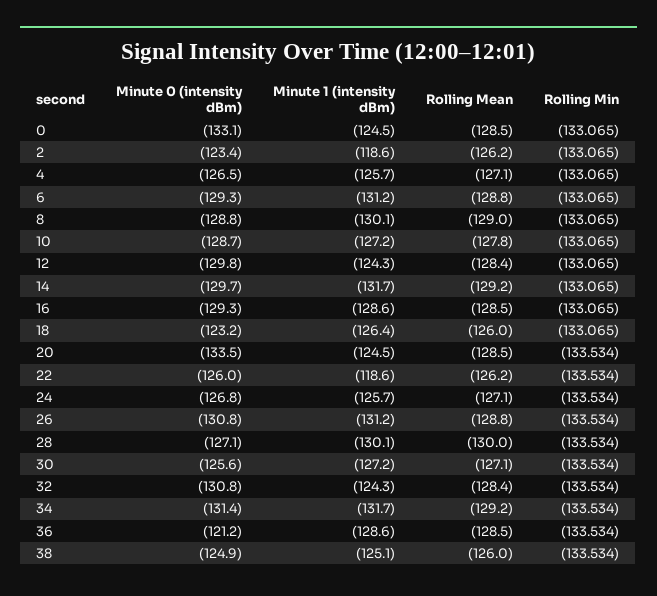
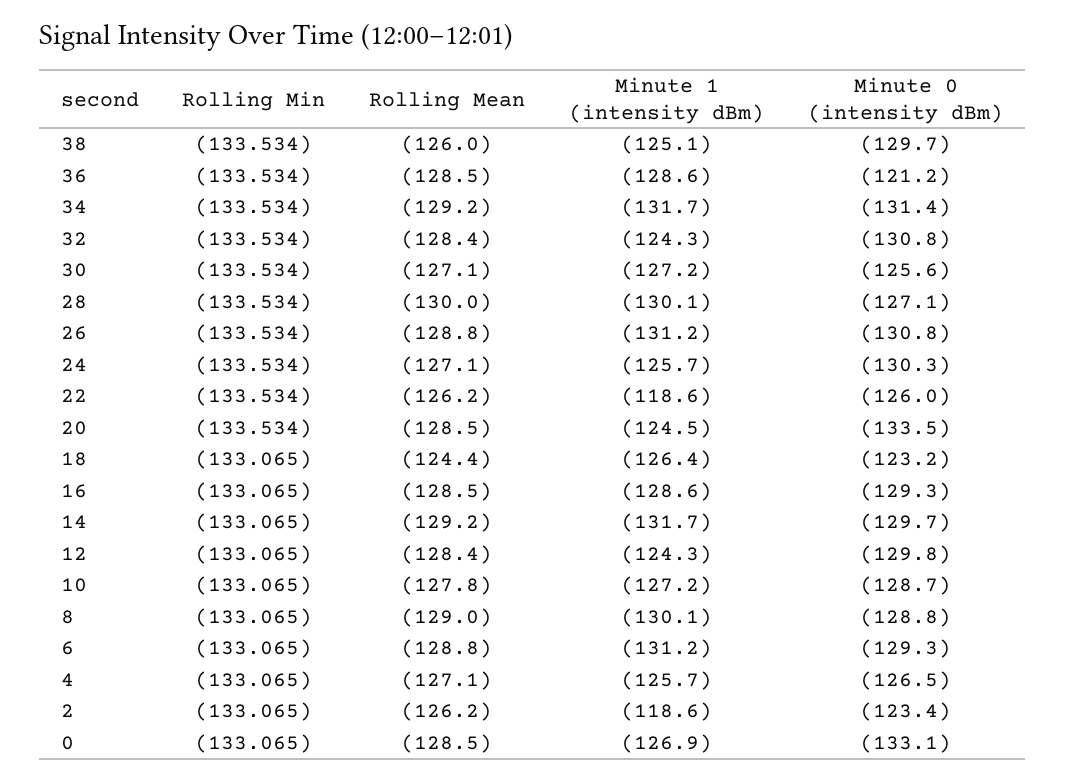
Minute 1 (intensity dBm), 0: -124.5 -> -126.9
Rolling Mean, 18: -126 -> -124.4
Minute 0 (intensity dBm), 24: -126.8 -> -130.3
Minute 0 (intensity dBm), 38: -124.9 -> -129.7

